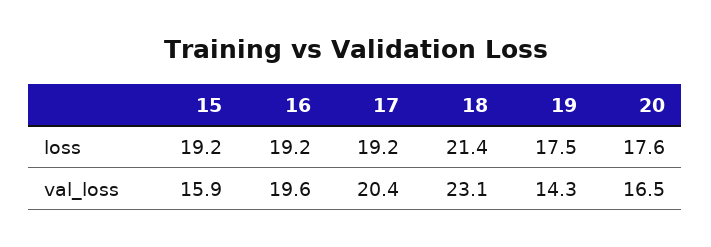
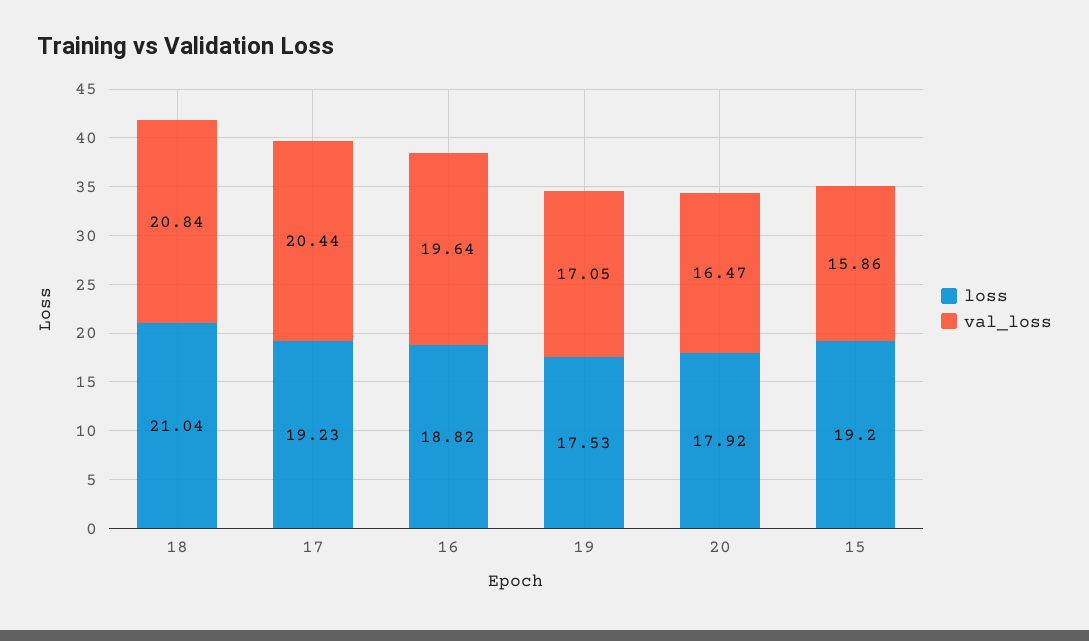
loss, 16: 19.2 -> 18.82
loss, 18: 21.4 -> 21.04
loss, 20: 17.6 -> 17.92
val_loss, 18: 23.1 -> 20.84
val_loss, 19: 14.3 -> 17.05

